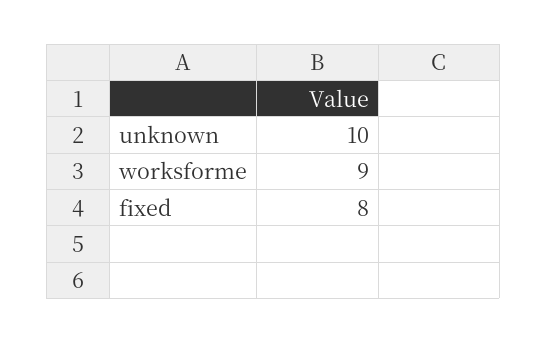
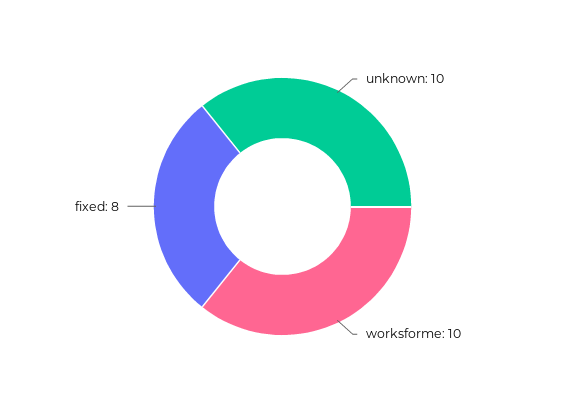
worksforme: 9 -> 10

